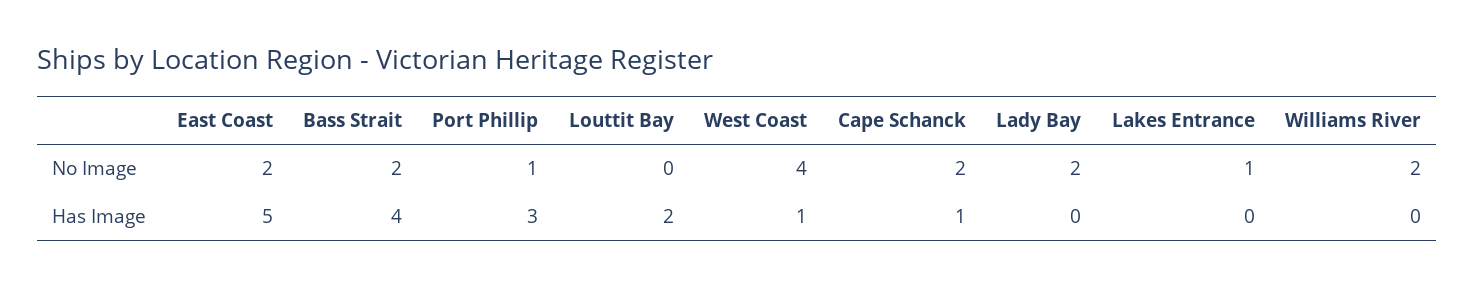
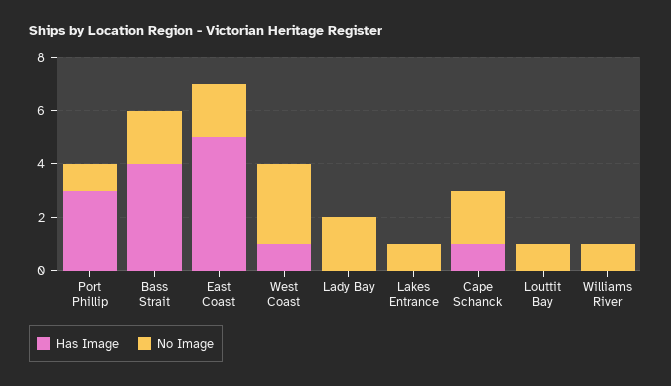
No Image, Louttit Bay: 0 -> 1
No Image, West Coast: 4 -> 3
No Image, Williams River: 2 -> 1
Has Image, Louttit Bay: 2 -> 0

